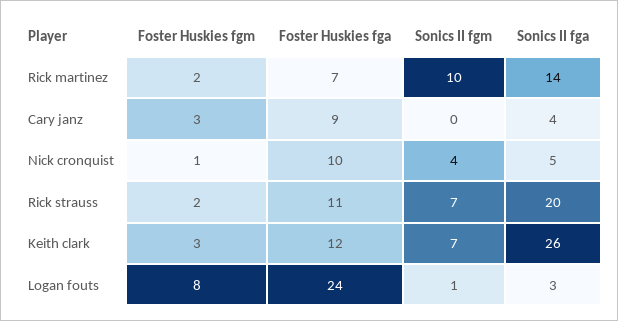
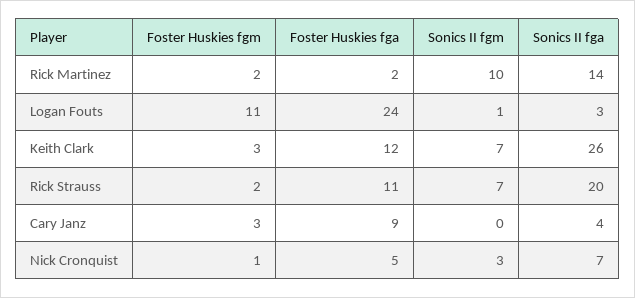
Foster Huskies fga, Rick martinez: 7 -> 2
Foster Huskies fga, Nick cronquist: 10 -> 5
Sonics II fgm, Nick cronquist: 4 -> 3
Sonics II fga, Nick cronquist: 5 -> 7
Foster Huskies fgm, Logan fouts: 8 -> 11

